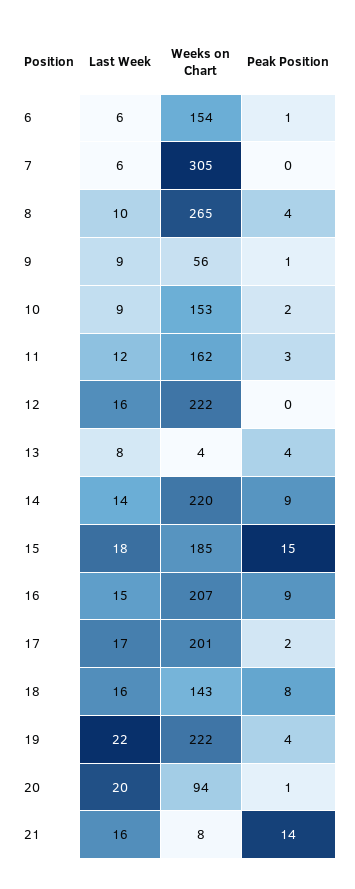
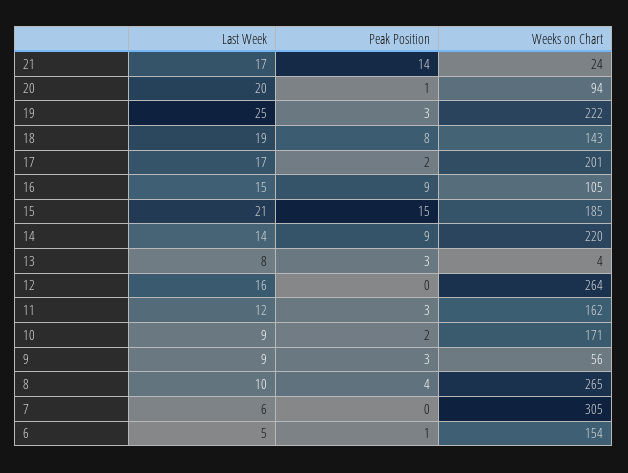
Last Week, 6: 6 -> 5
Peak Position, 9: 1 -> 3
Weeks on Chart, 10: 153 -> 171
Weeks on Chart, 12: 222 -> 264
Peak Position, 13: 4 -> 3
Last Week, 15: 18 -> 21
Weeks on Chart, 16: 207 -> 105
Last Week, 18: 16 -> 19
Last Week, 19: 22 -> 25
Peak Position, 19: 4 -> 3
Last Week, 21: 16 -> 17
Weeks on Chart, 21: 8 -> 24

